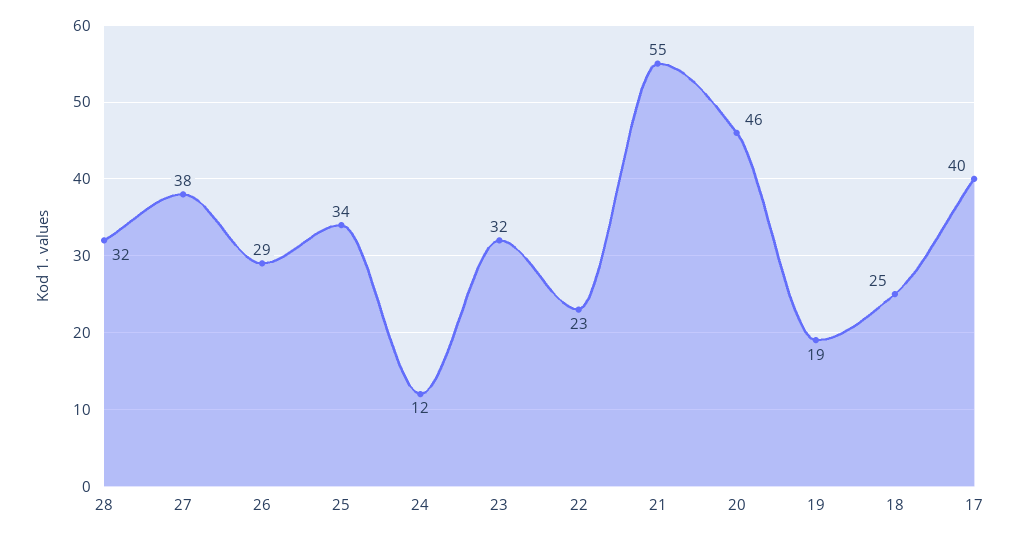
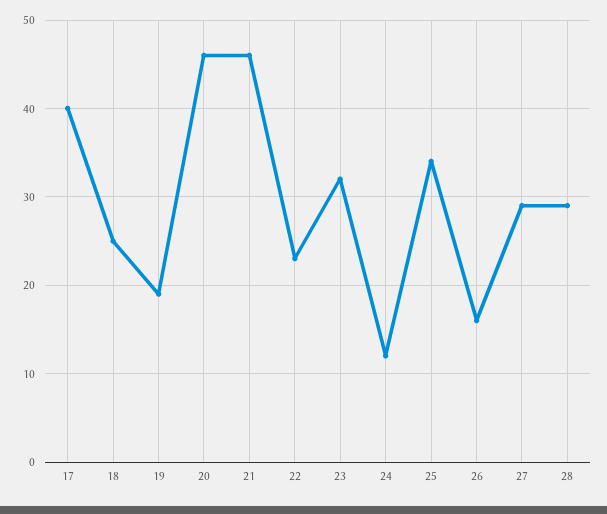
28: 32 -> 29
27: 38 -> 29
26: 29 -> 16
21: 55 -> 46

